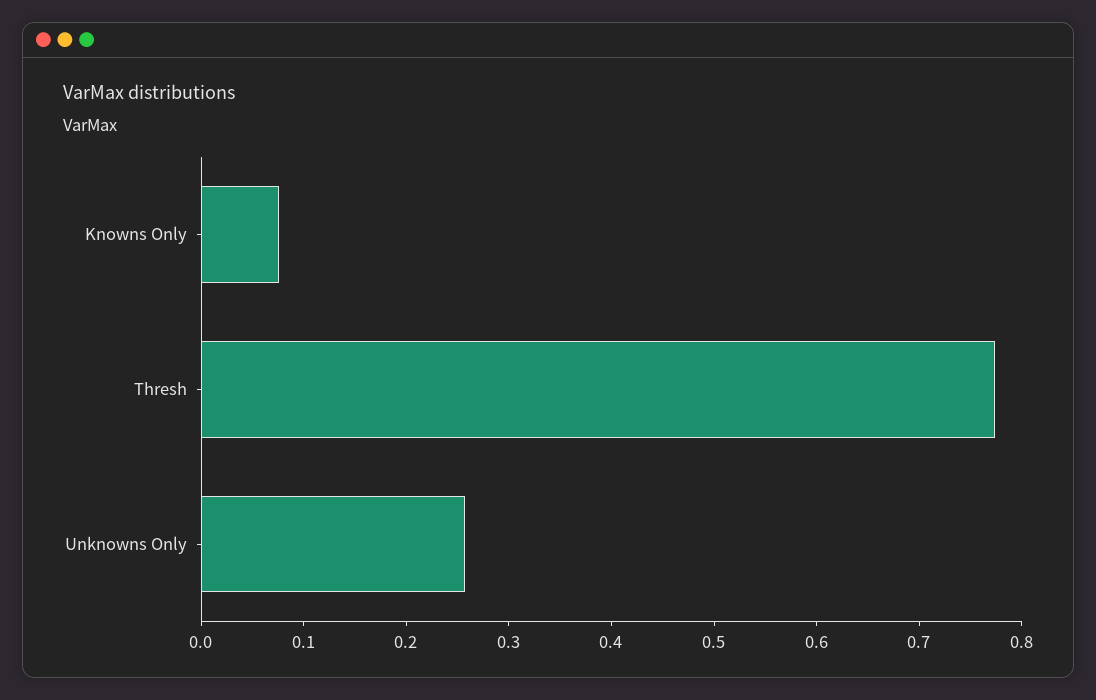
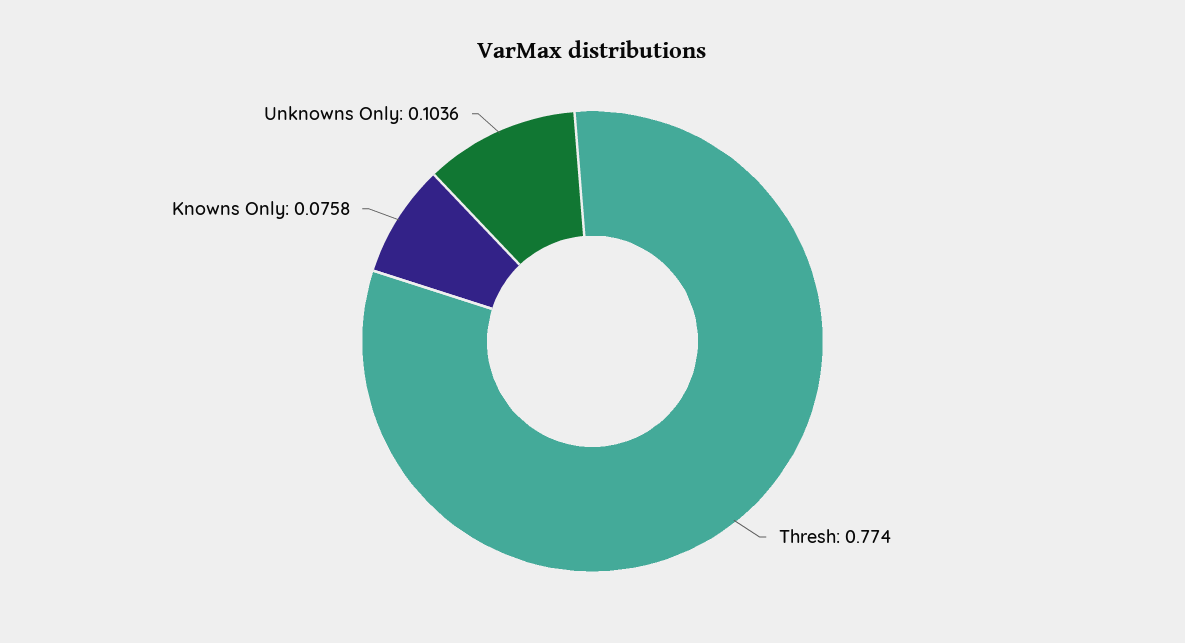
Unknowns Only: 0.26 -> 0.1036

